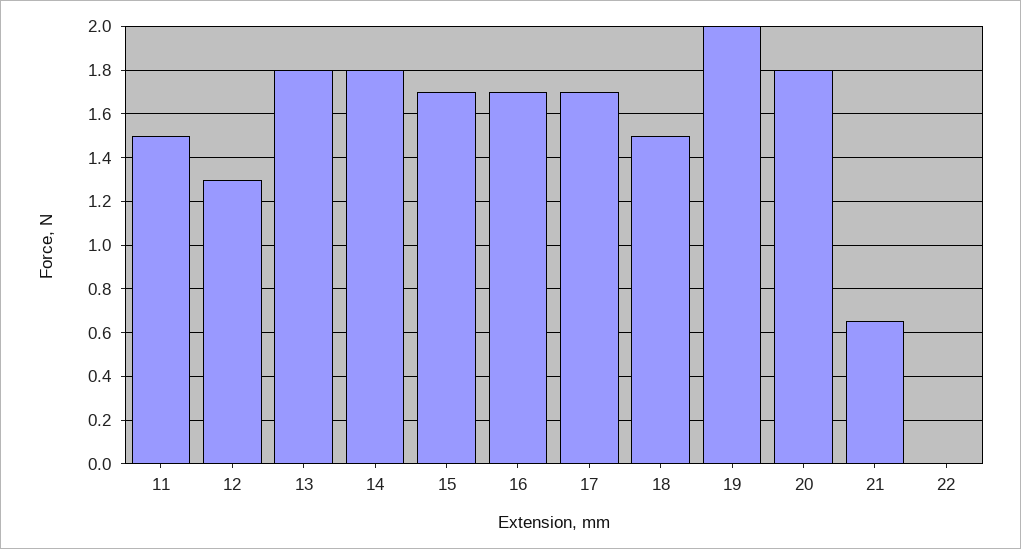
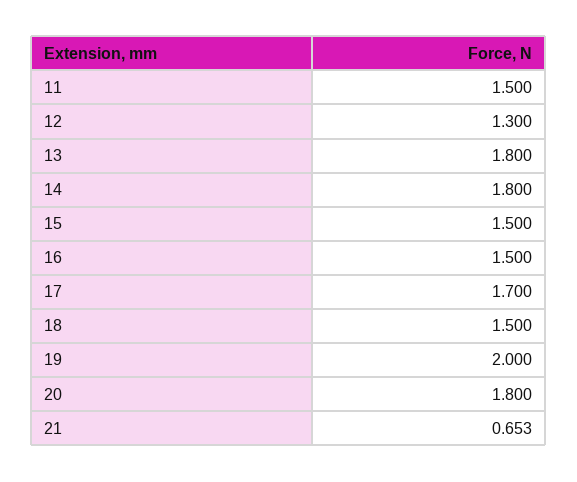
15: 1.7 -> 1.5
16: 1.7 -> 1.5
22: 0 -> none

